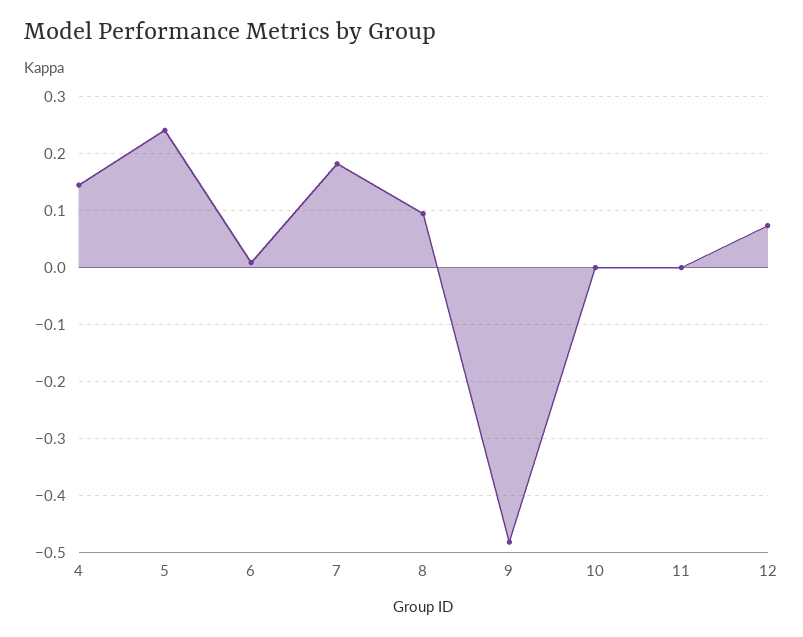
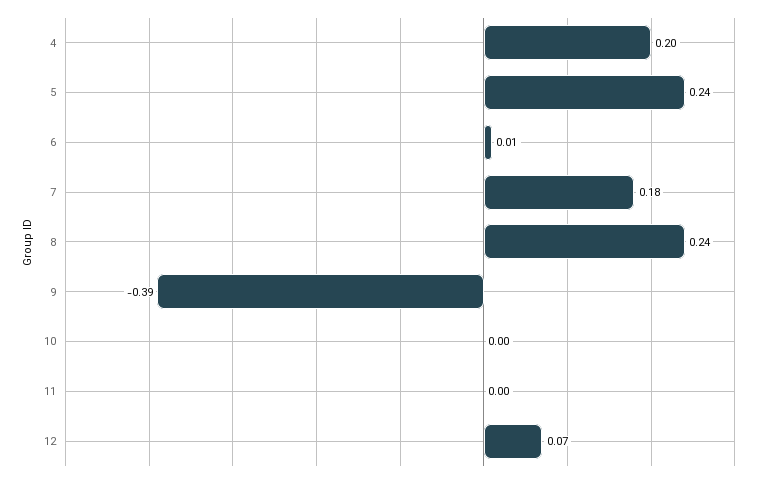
4: 0.14 -> 0.2
8: 0.1 -> 0.24
9: -0.48 -> -0.39

